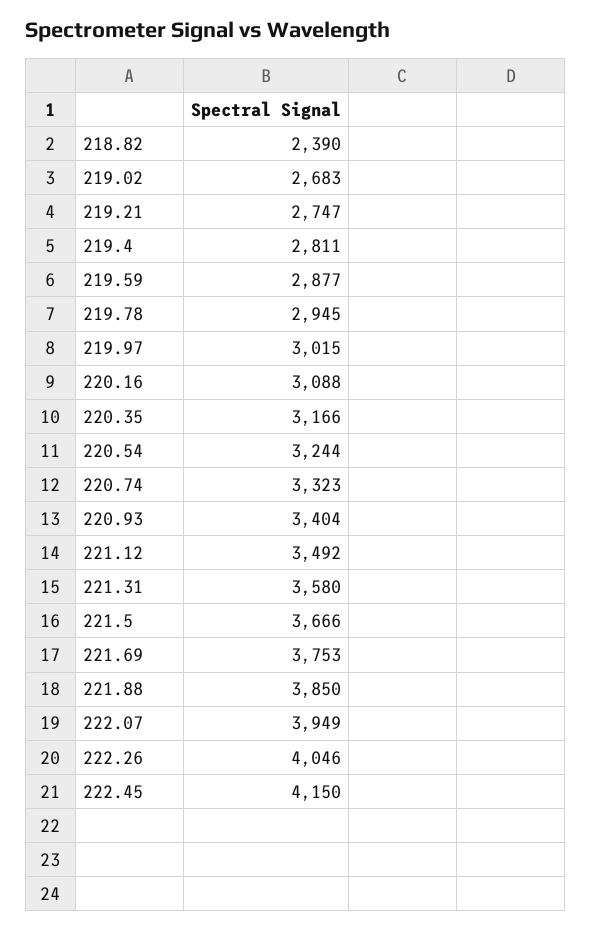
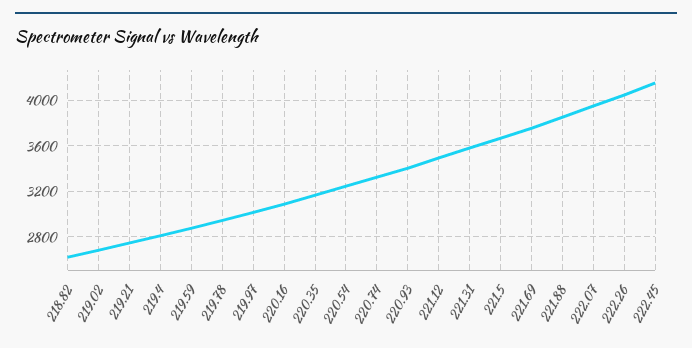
218.82: 2390 -> 2600

